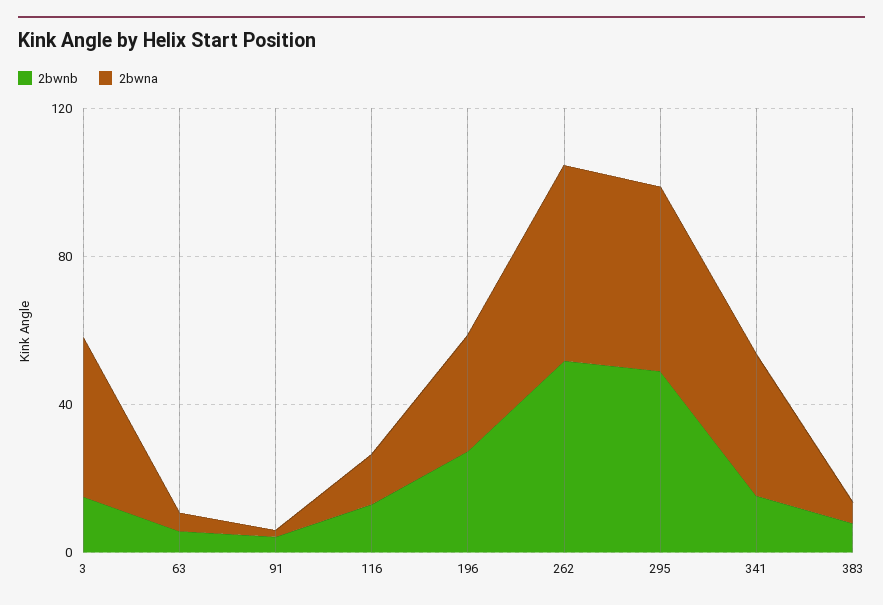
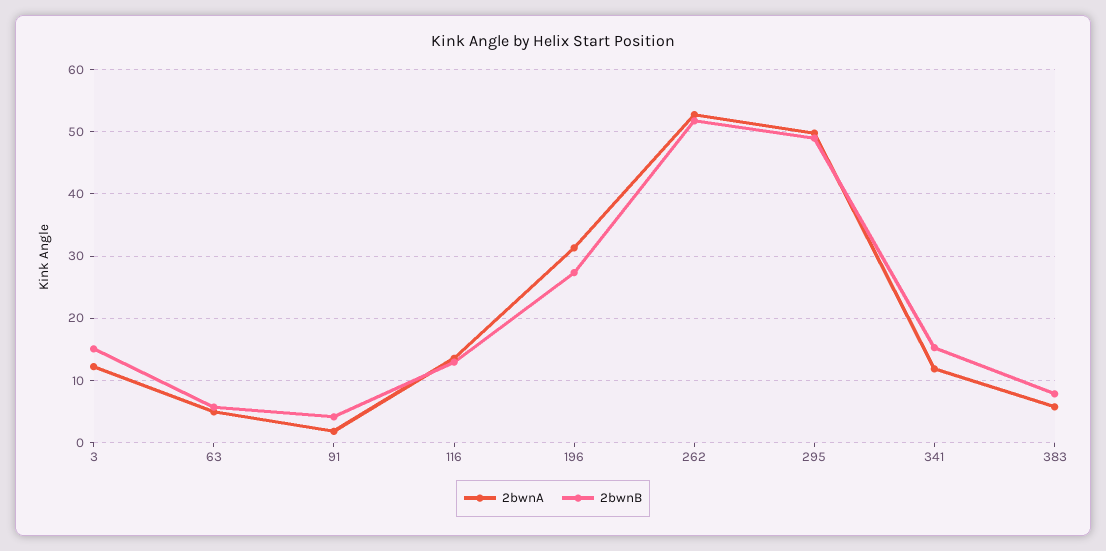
2bwna, 3: 40 -> 12
2bwna, 341: 40 -> 12

